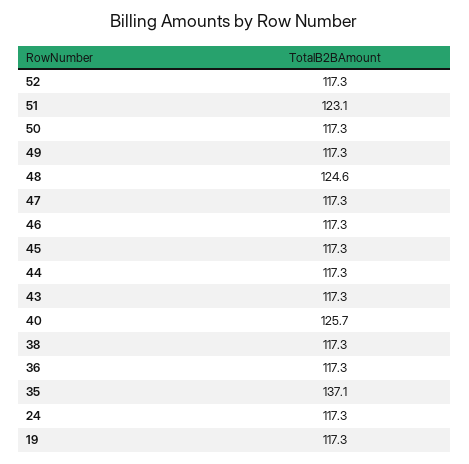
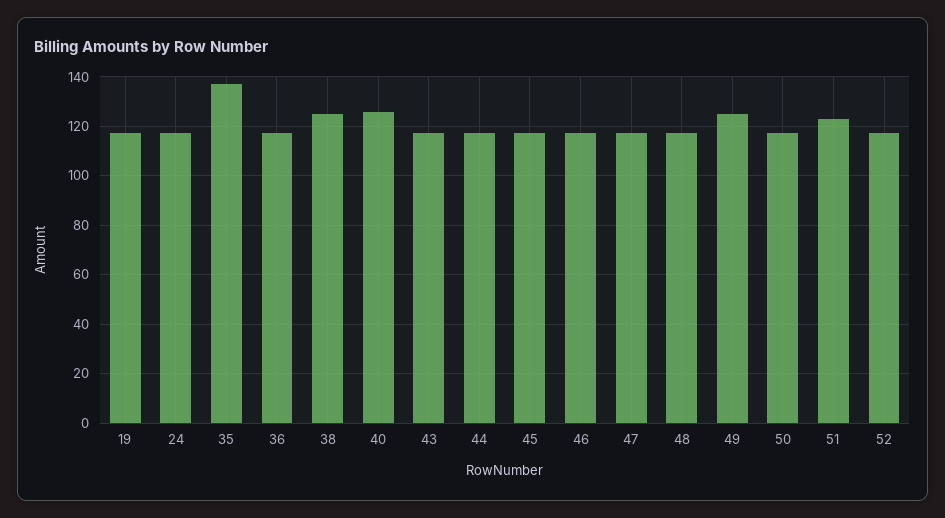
49: 117.3 -> 125
48: 124.6 -> 117.5
38: 117.3 -> 125

